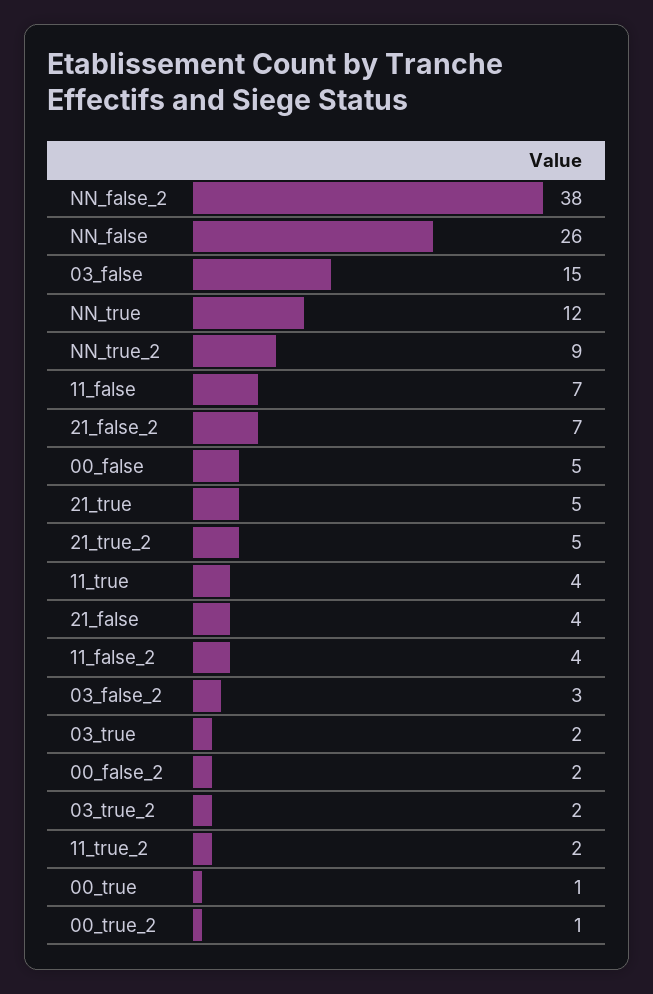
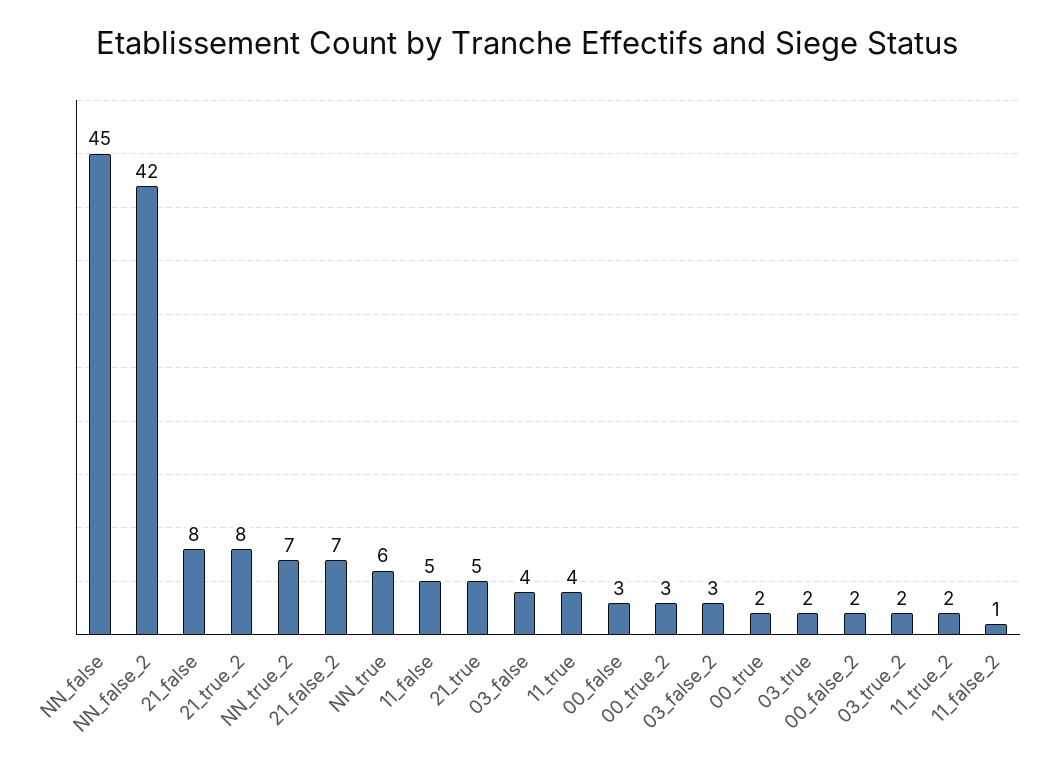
NN_false_2: 38 -> 42
NN_false: 26 -> 45
03_false: 15 -> 4
NN_true: 12 -> 6
NN_true_2: 9 -> 7
11_false: 7 -> 5
00_false: 5 -> 3
21_true_2: 5 -> 8
21_false: 4 -> 8
11_false_2: 4 -> 1
00_true: 1 -> 2
00_true_2: 1 -> 3

